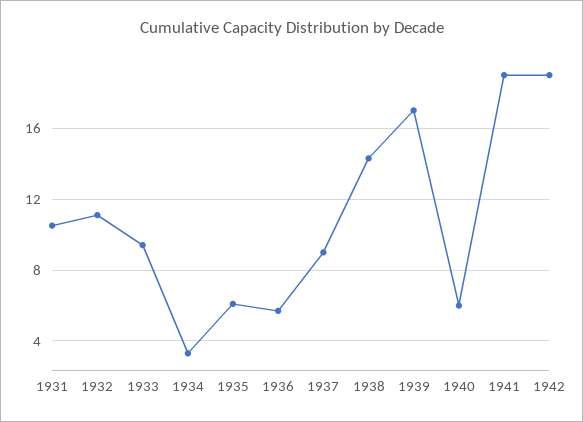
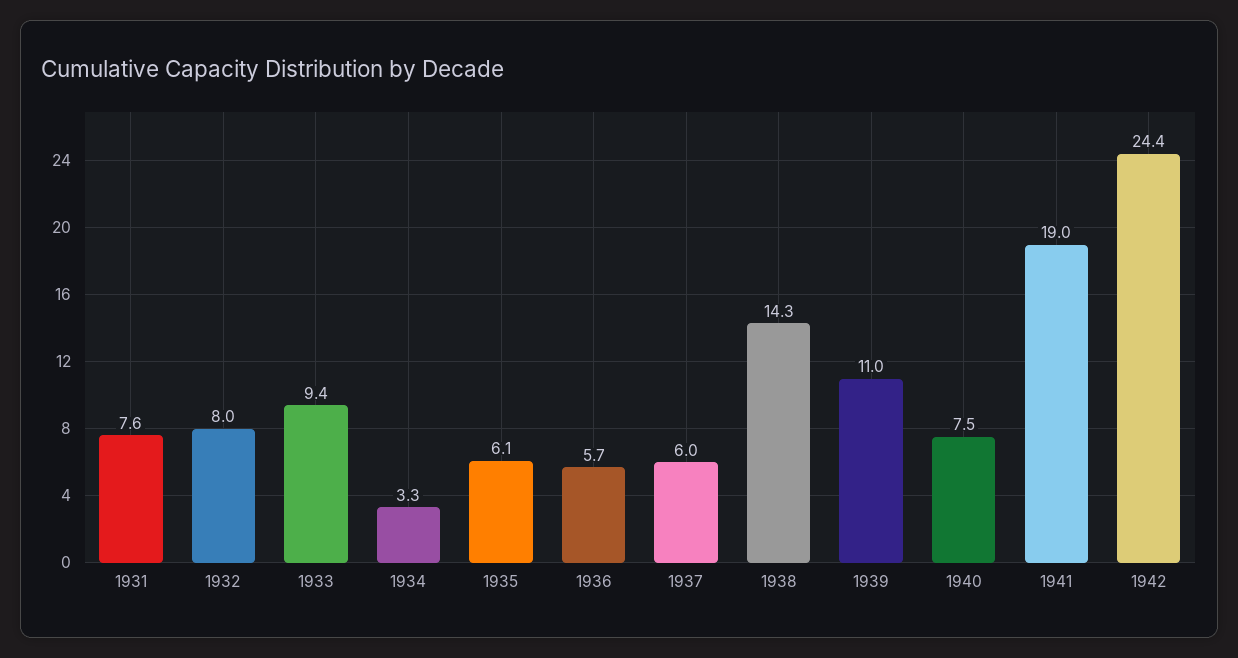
1931: 10.5 -> 7.6
1932: 11 -> 8
1937: 9 -> 6
1939: 17 -> 11
1940: 6 -> 7.5
1942: 19 -> 24.4

